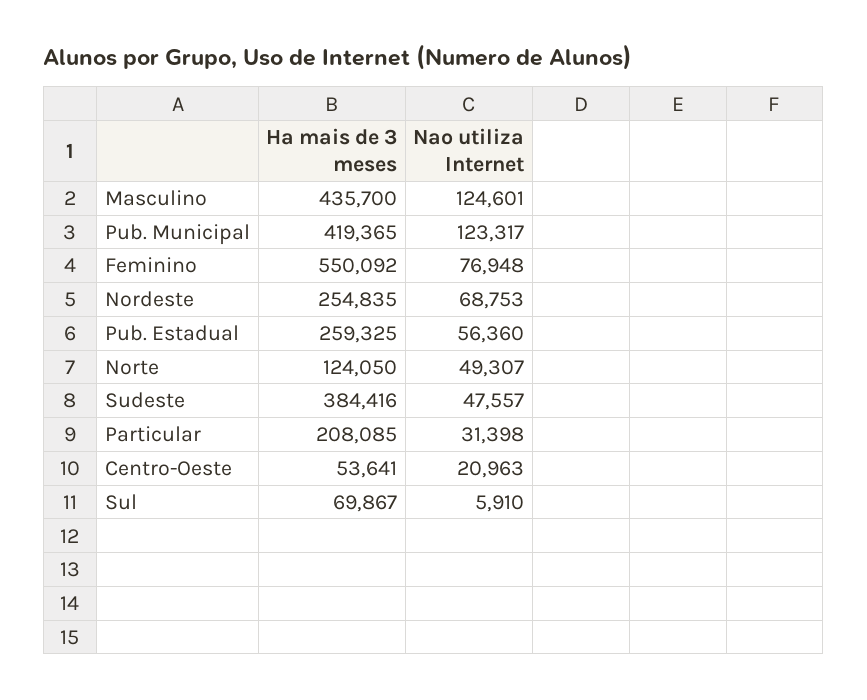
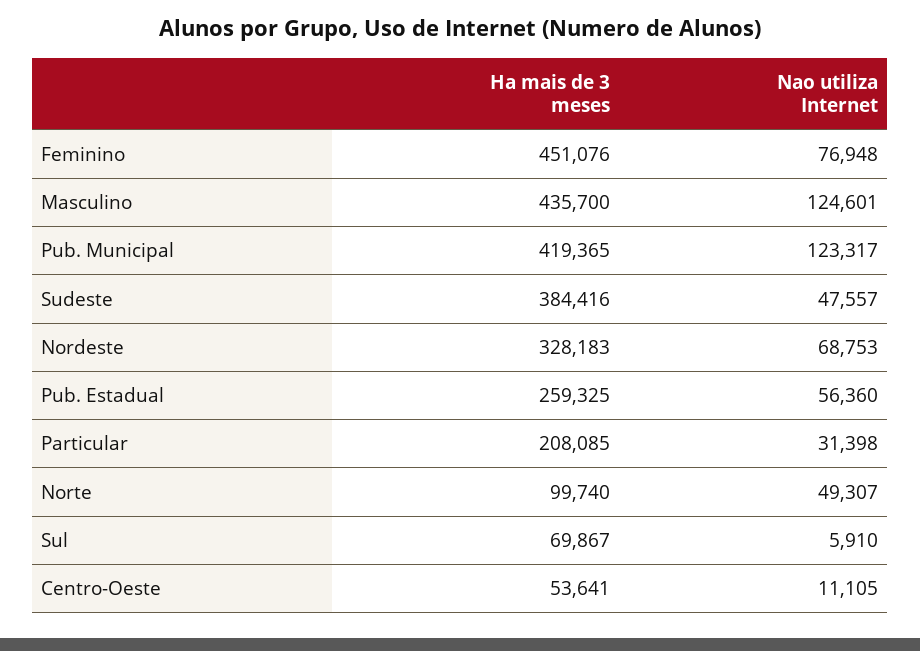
Ha mais de 3 meses, Feminino: 550092 -> 451076
Ha mais de 3 meses, Nordeste: 254835 -> 328183
Ha mais de 3 meses, Norte: 124050 -> 99740
Nao utiliza Internet, Centro-Oeste: 20963 -> 11105

